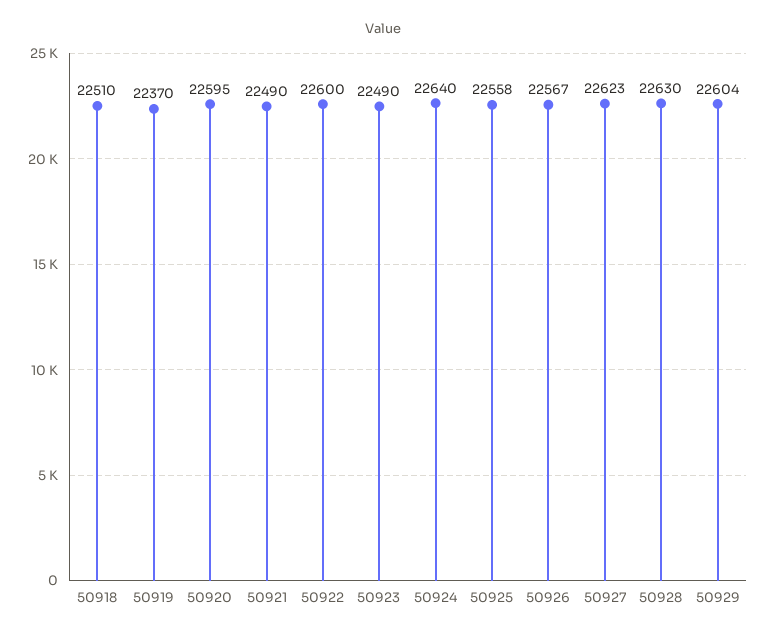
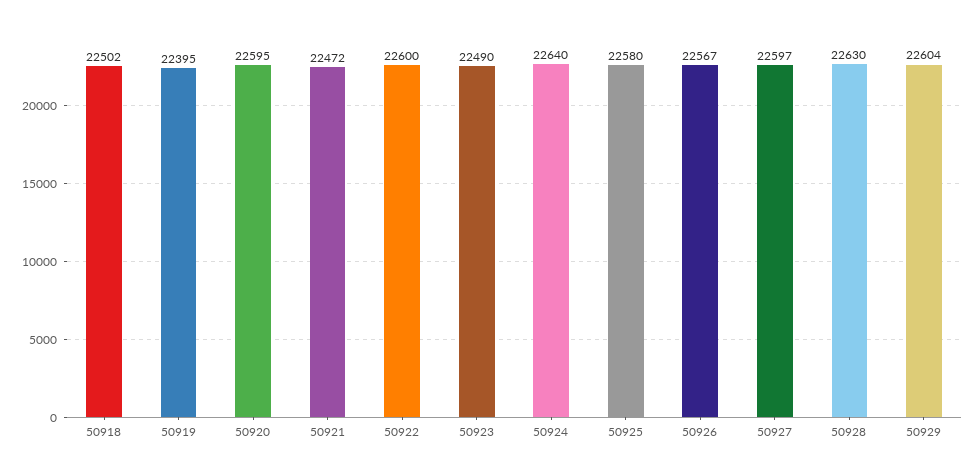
50918: 22510 -> 22502
50919: 22370 -> 22395
50921: 22490 -> 22472
50925: 22558 -> 22580
50927: 22623 -> 22597

